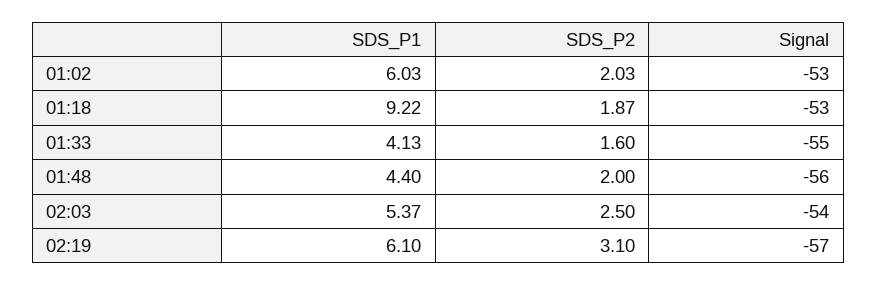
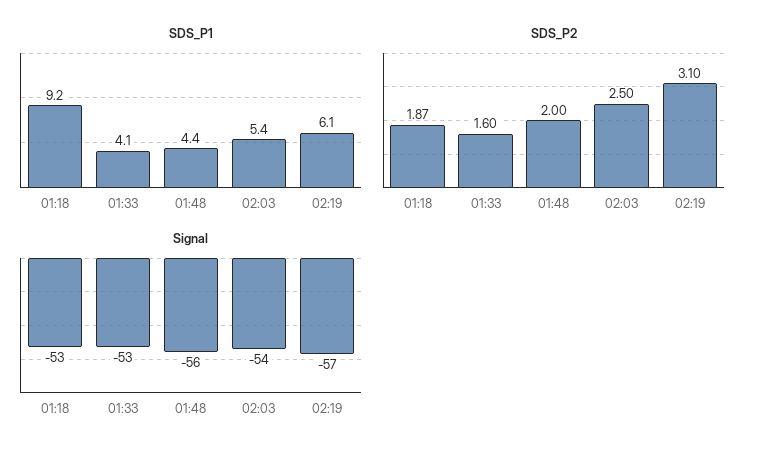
SDS_P1, 01:02: 6.03 -> none
SDS_P2, 01:02: 2.03 -> none
Signal, 01:02: -53 -> none
Signal, 01:33: -55 -> -53

